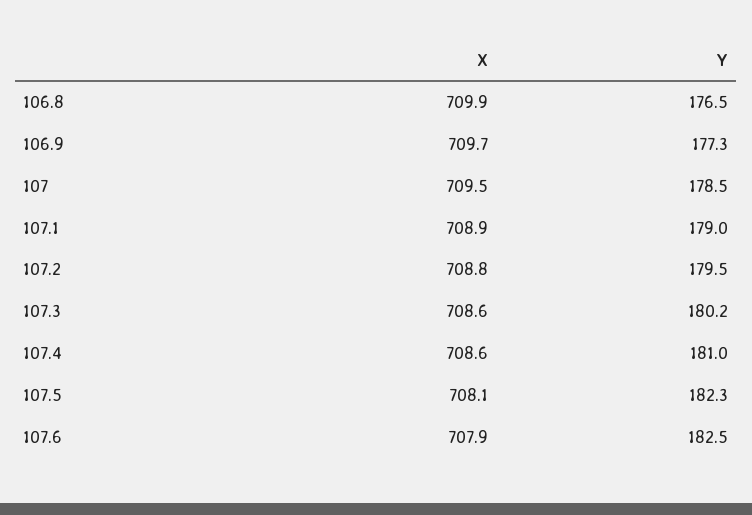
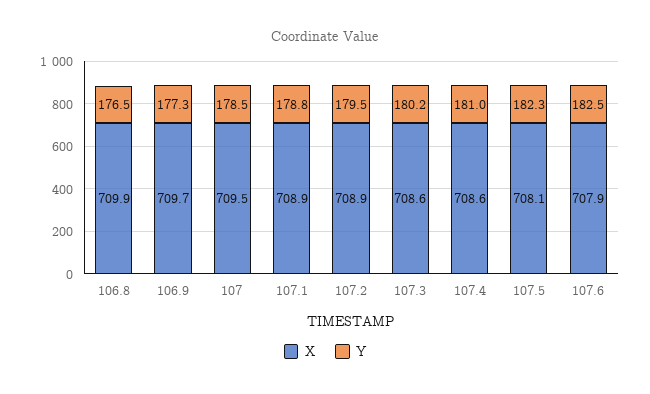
Y, 107.1: 179 -> 178.8
X, 107.2: 708.8 -> 708.9

